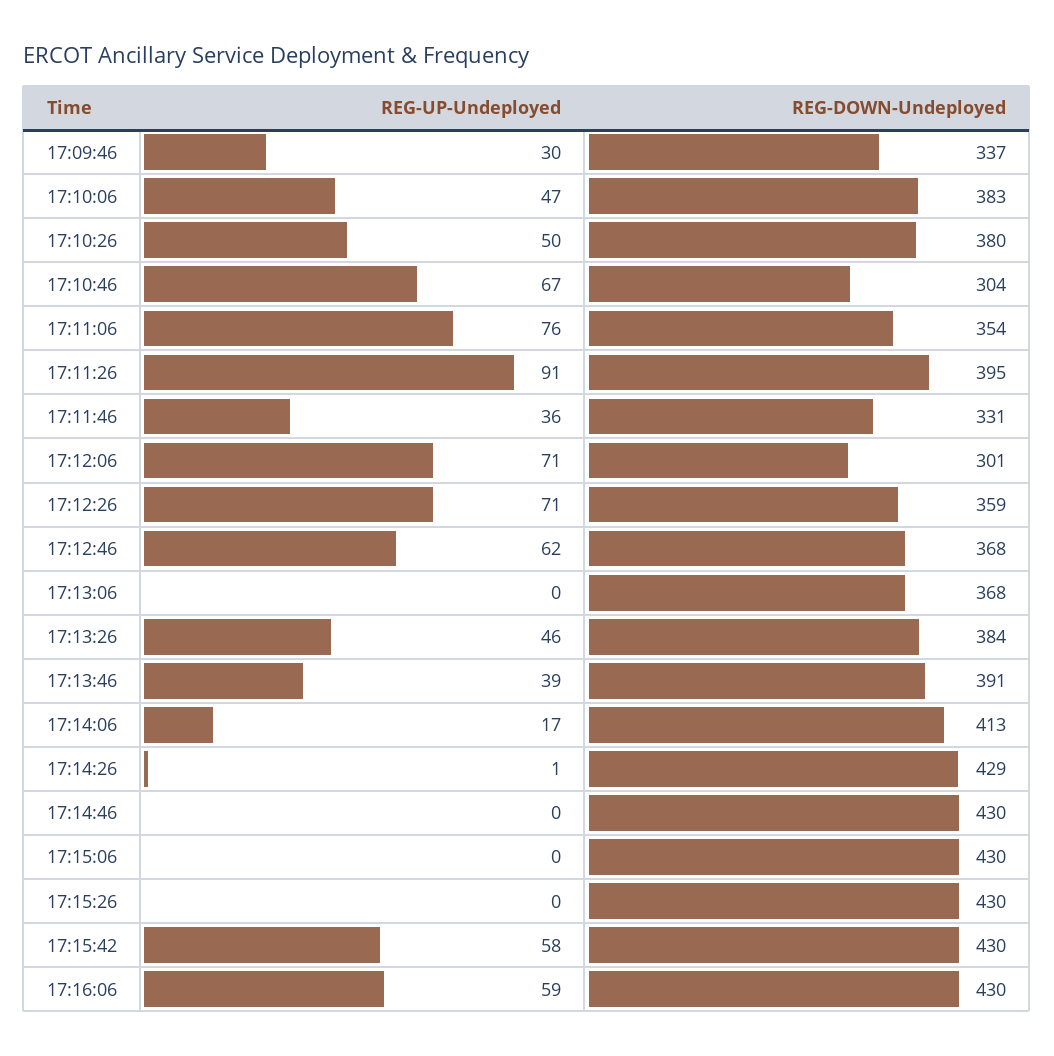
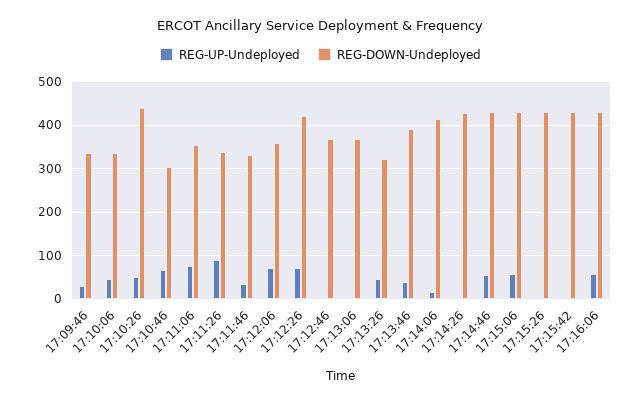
REG-DOWN-Undeployed, 17:10:06: 383 -> 340
REG-DOWN-Undeployed, 17:10:26: 380 -> 440
REG-DOWN-Undeployed, 17:11:26: 395 -> 340
REG-DOWN-Undeployed, 17:12:06: 301 -> 360
REG-DOWN-Undeployed, 17:12:26: 359 -> 420
REG-UP-Undeployed, 17:12:46: 62 -> 0
REG-DOWN-Undeployed, 17:13:26: 384 -> 320
REG-UP-Undeployed, 17:14:46: 0 -> 60
REG-UP-Undeployed, 17:15:06: 0 -> 60
REG-UP-Undeployed, 17:15:42: 58 -> 0

